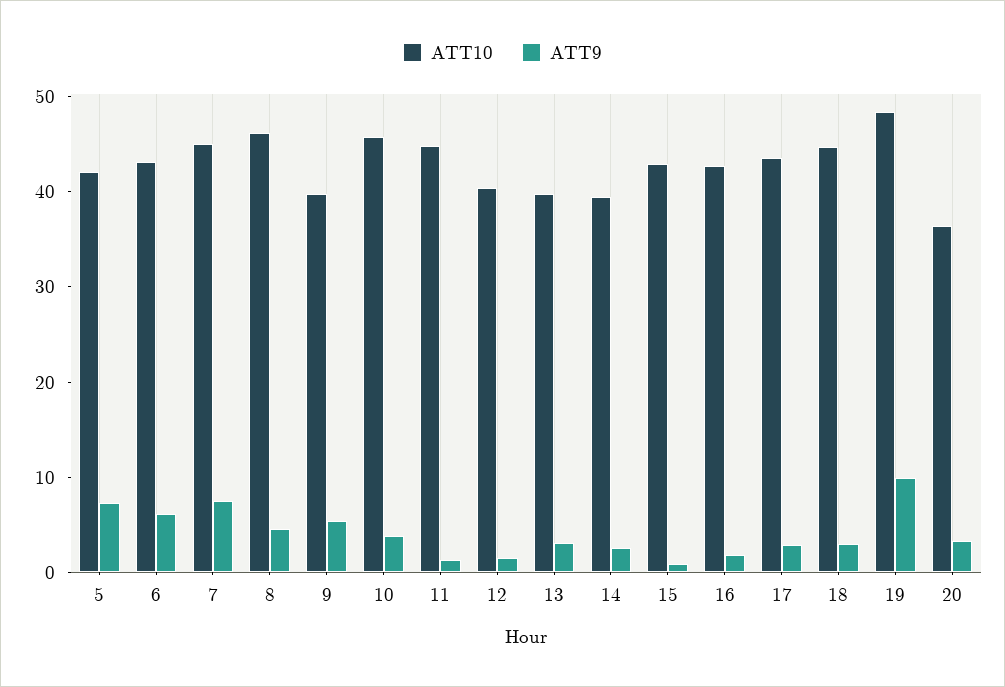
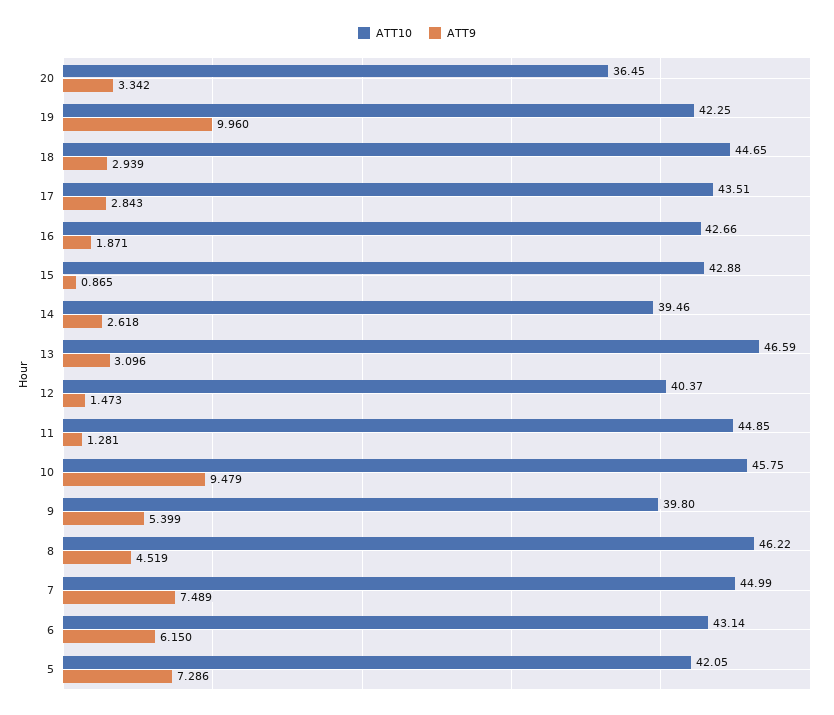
ATT9, 10: 4 -> 9.479
ATT10, 13: 40 -> 46.59
ATT10, 19: 48 -> 42.25

